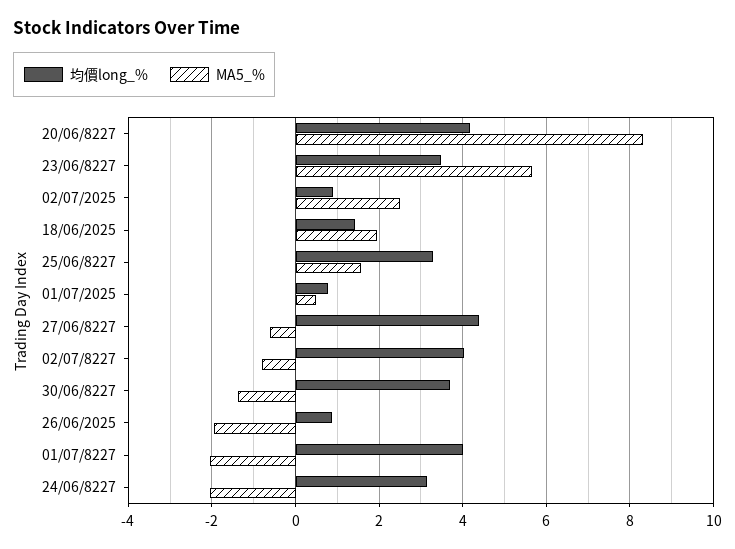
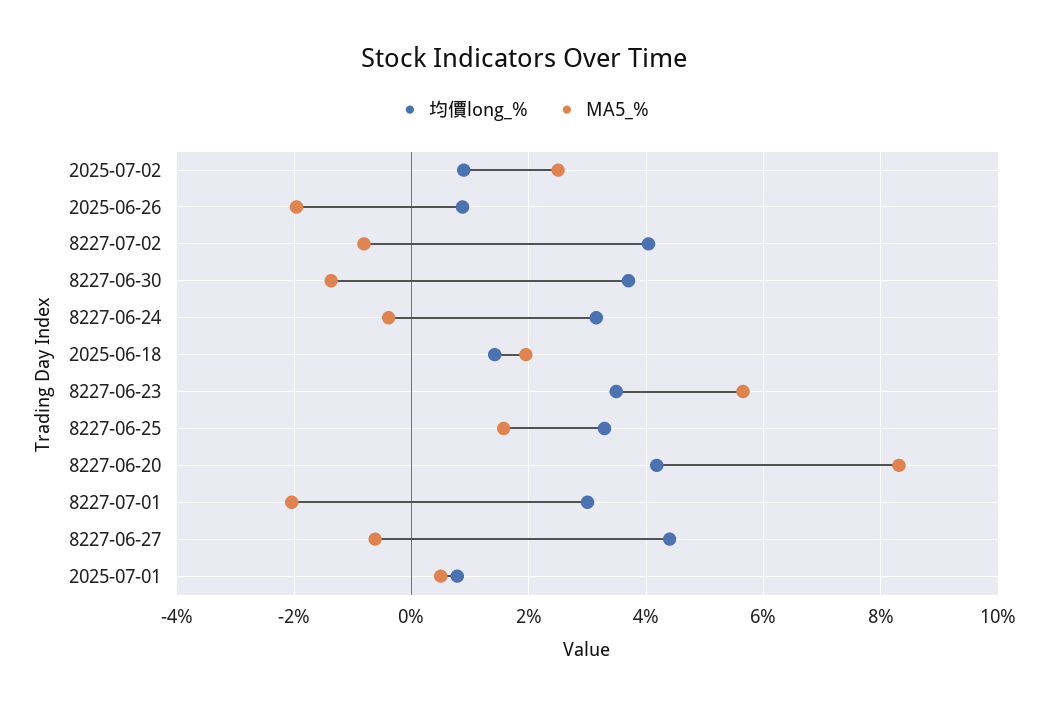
均價long_%, 01/07/8227: 4 -> 3
MA5_%, 24/06/8227: -2 -> -0.4

